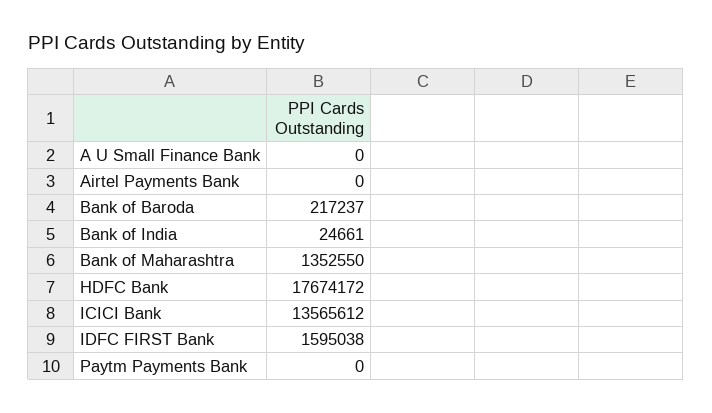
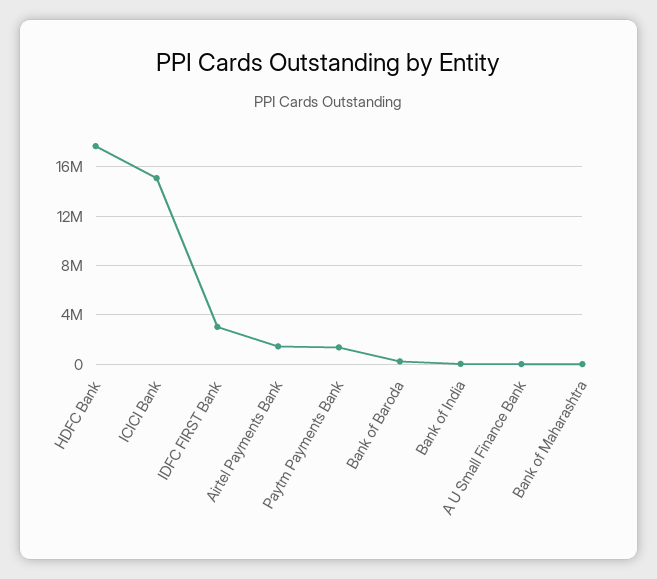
Airtel Payments Bank: 0 -> 1500000
Bank of Maharashtra: 1352550 -> 0
ICICI Bank: 13565612 -> 15000000
IDFC FIRST Bank: 1595038 -> 3000000
Paytm Payments Bank: 0 -> 1500000

